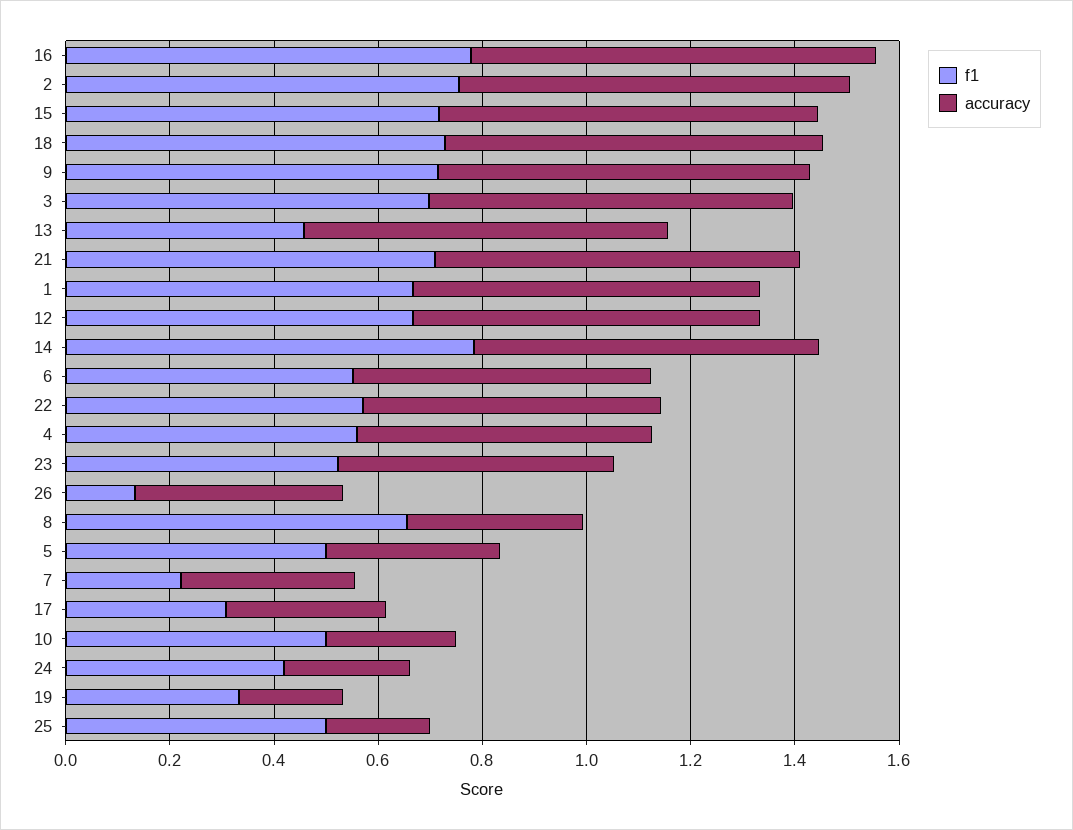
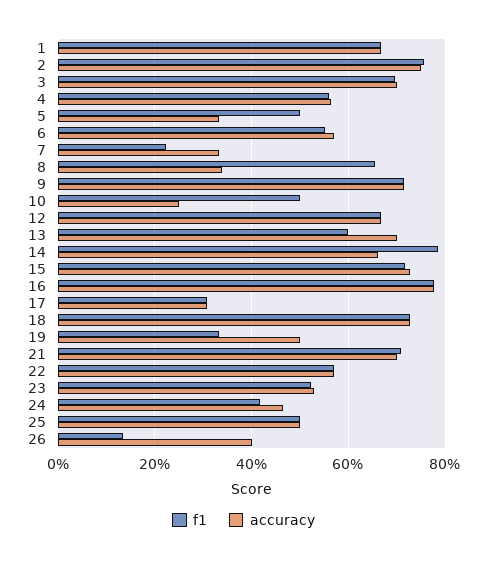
f1, 13: 0.45 -> 0.6
accuracy, 24: 0.25 -> 0.46
accuracy, 19: 0.2 -> 0.5
accuracy, 25: 0.2 -> 0.5

